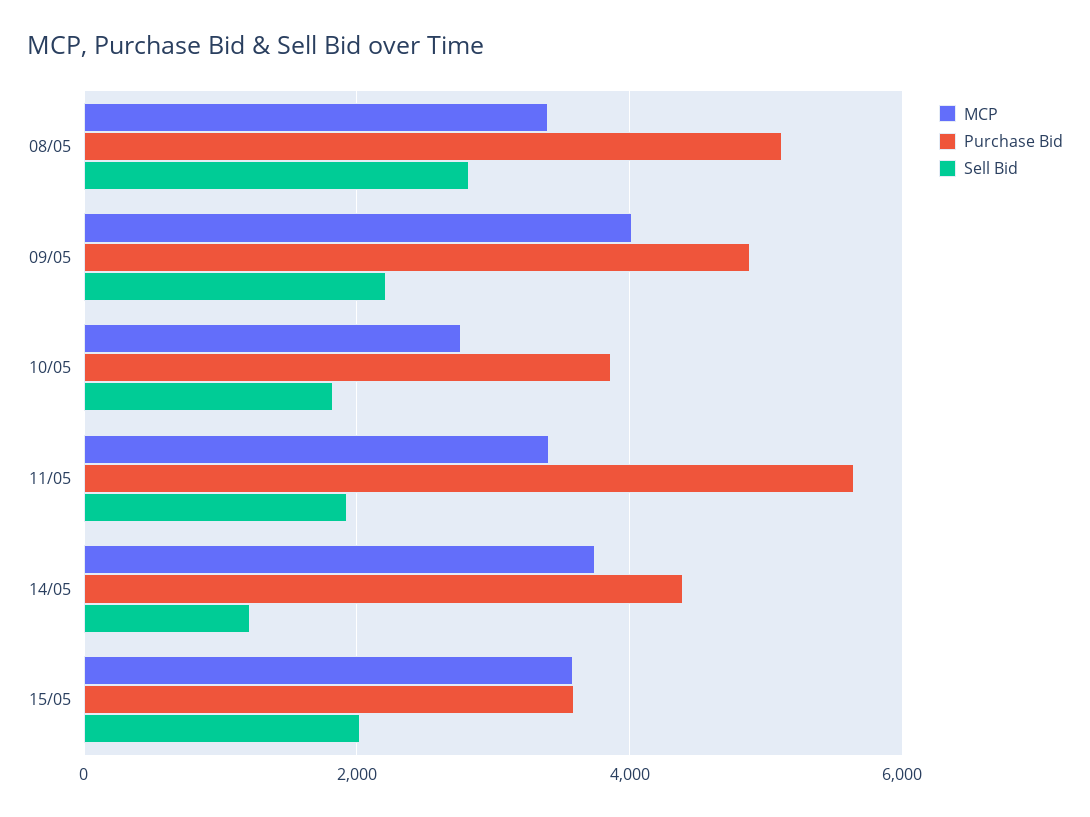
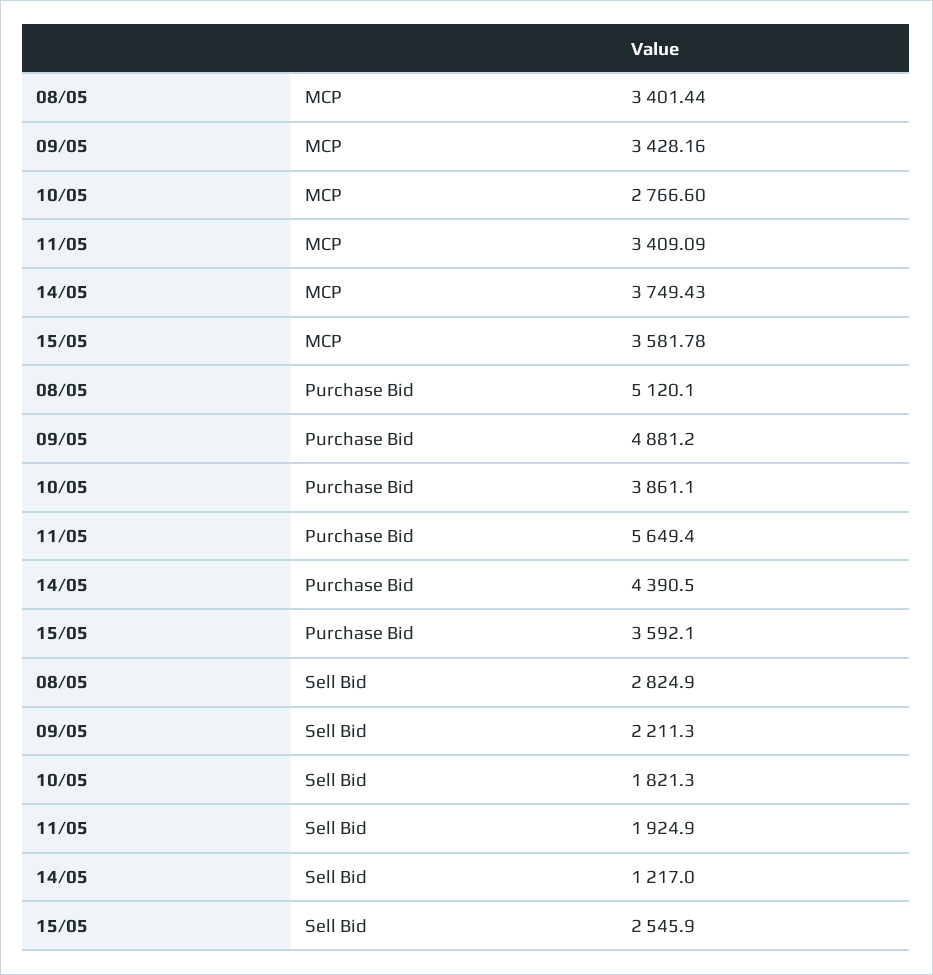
MCP, 09/05: 4000 -> 3428.16
Sell Bid, 15/05: 2000 -> 2545.9

